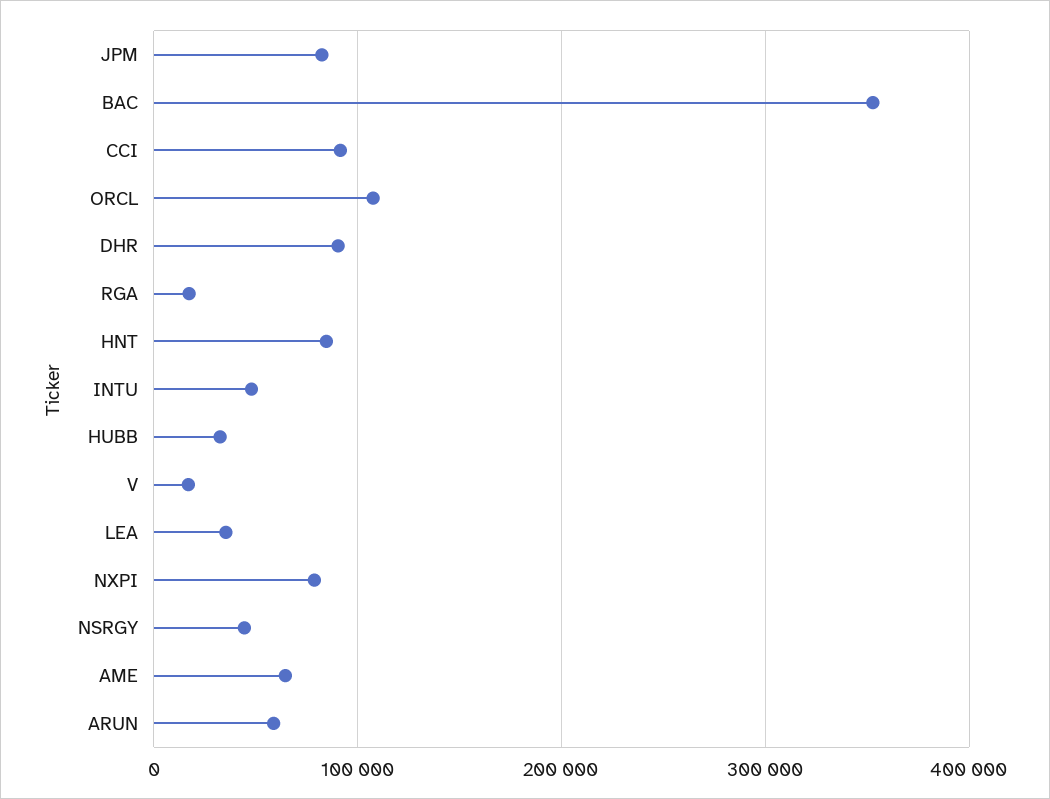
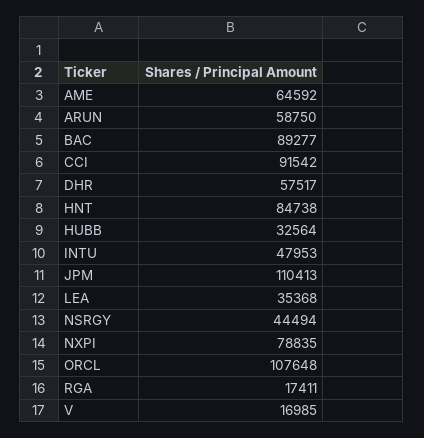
JPM: 80000 -> 110413
BAC: 350000 -> 89277
DHR: 90000 -> 57517

